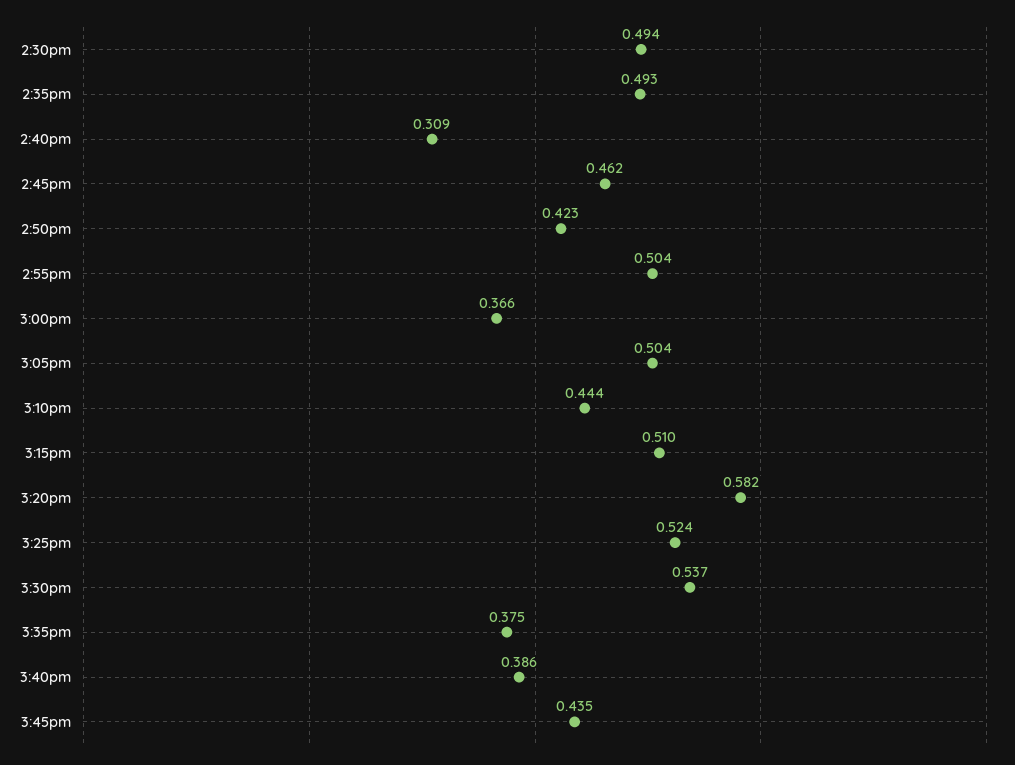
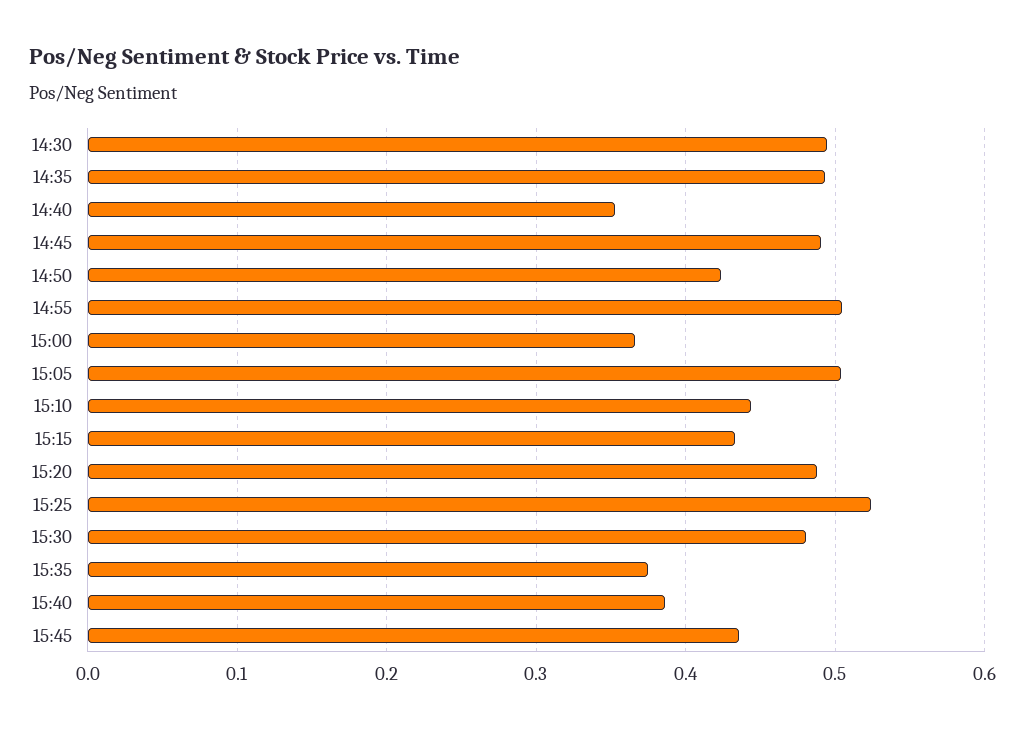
2:40pm: 0.309 -> 0.35
2:45pm: 0.462 -> 0.49
3:15pm: 0.51 -> 0.43
3:20pm: 0.582 -> 0.49
3:30pm: 0.537 -> 0.48

